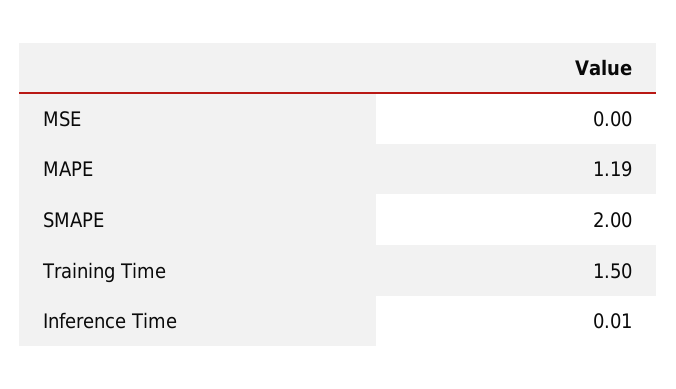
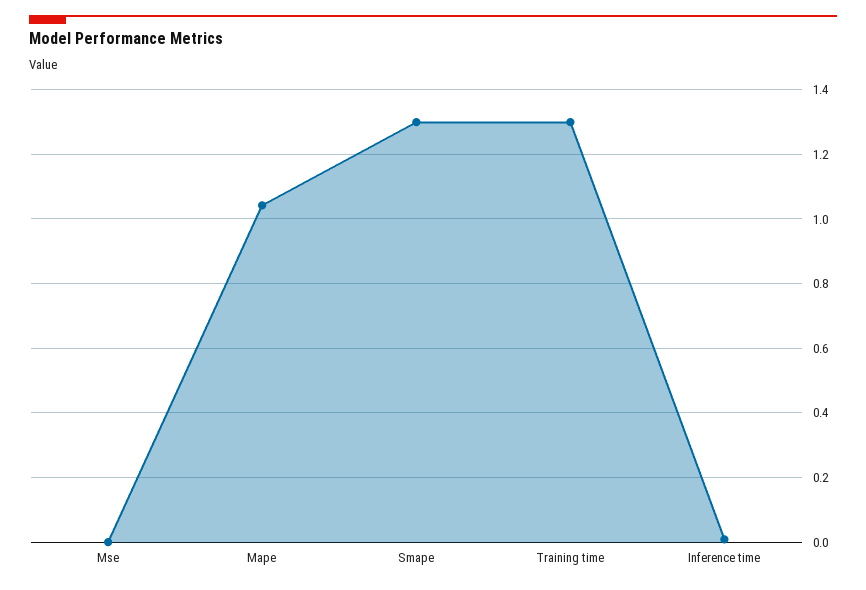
MAPE: 1.19 -> 1.04
SMAPE: 2 -> 1.3
Training Time: 1.5 -> 1.3

